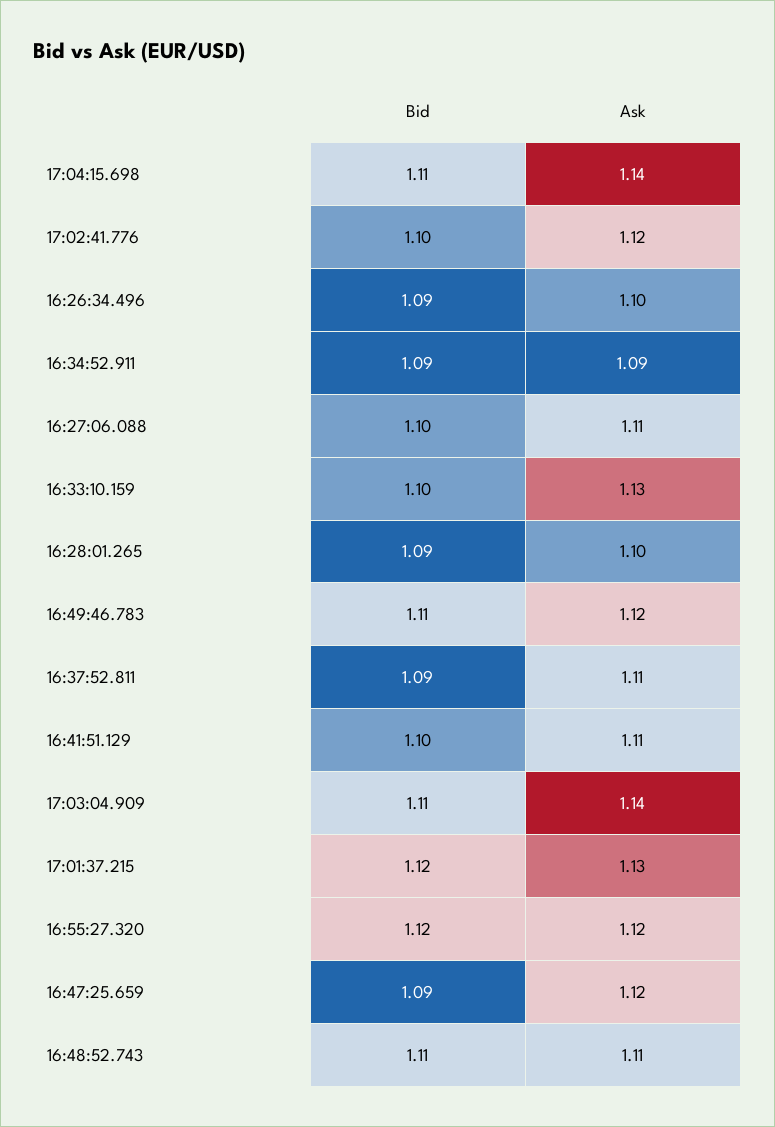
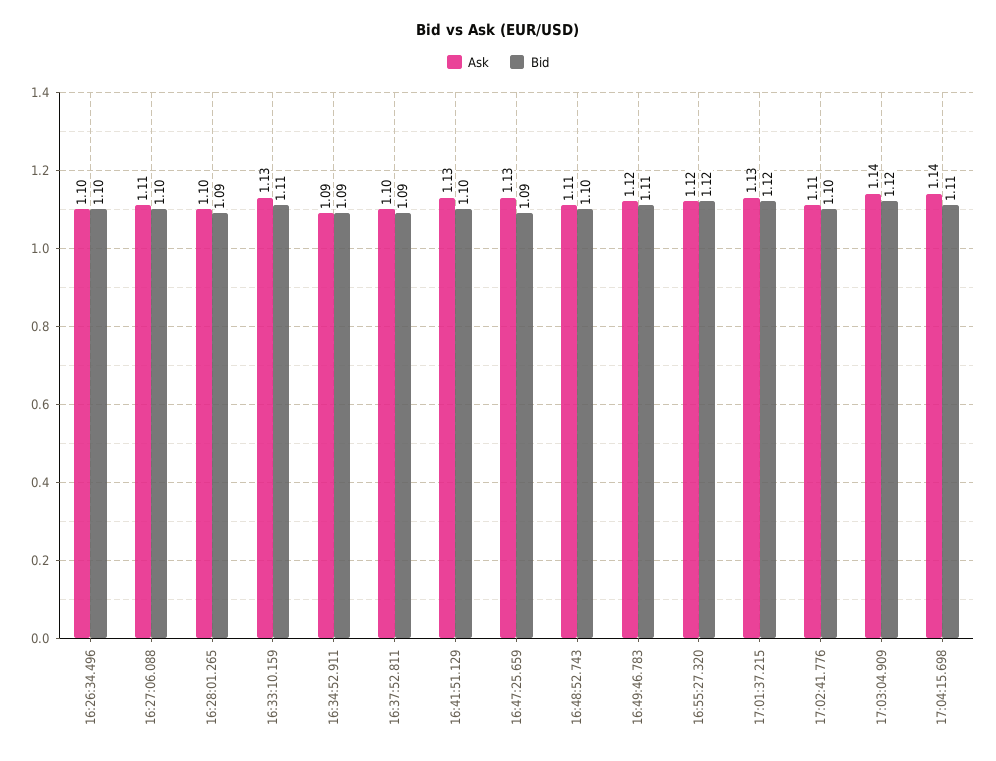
Ask, 17:02:41.776: 1.12 -> 1.11
Bid, 16:26:34.496: 1.09 -> 1.1
Bid, 16:33:10.159: 1.1 -> 1.11
Ask, 16:37:52.811: 1.11 -> 1.1
Ask, 16:41:51.129: 1.11 -> 1.13
Bid, 17:03:04.909: 1.11 -> 1.12
Ask, 16:47:25.659: 1.12 -> 1.13
Bid, 16:48:52.743: 1.11 -> 1.1

